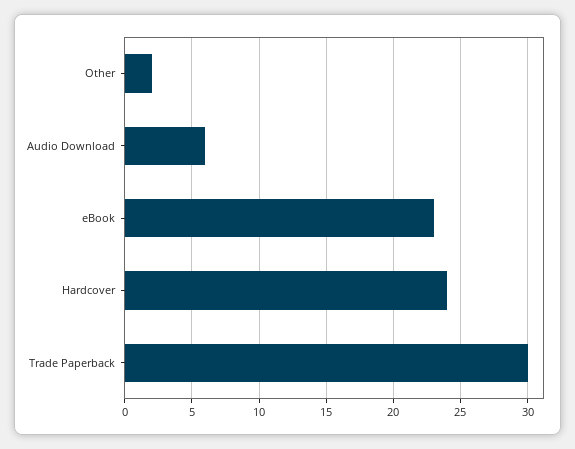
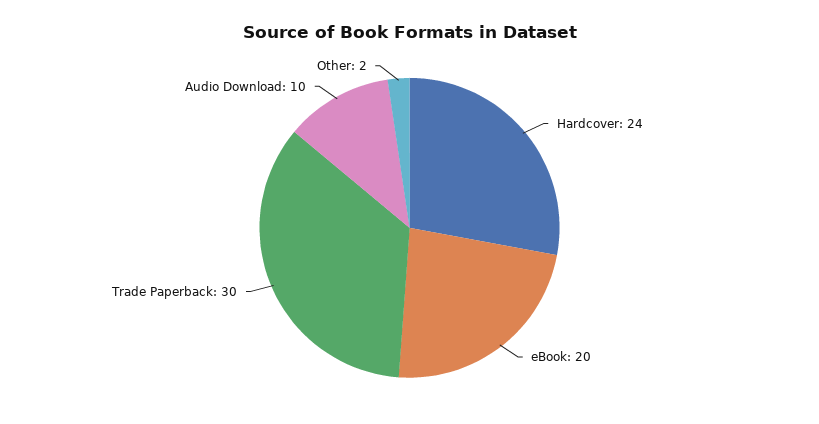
Audio Download: 6 -> 10
eBook: 23 -> 20

